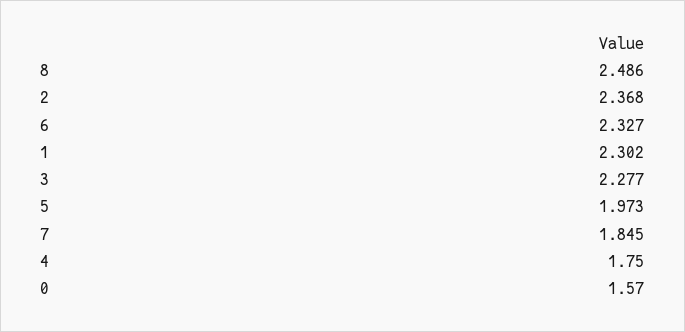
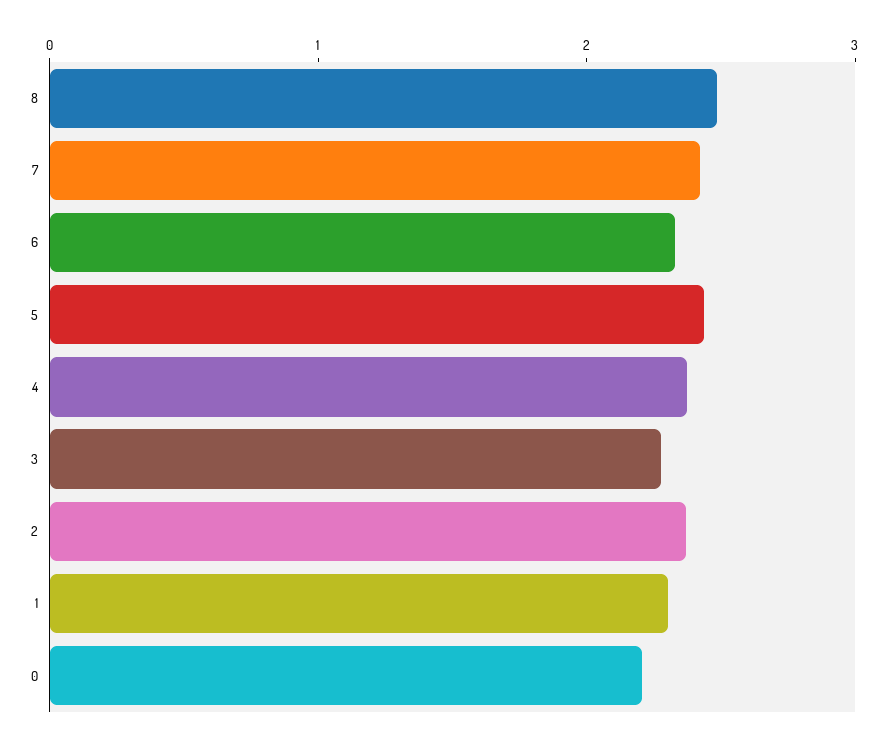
5: 1.973 -> 2.4
7: 1.845 -> 2.4
4: 1.75 -> 2.4
0: 1.57 -> 2.2

